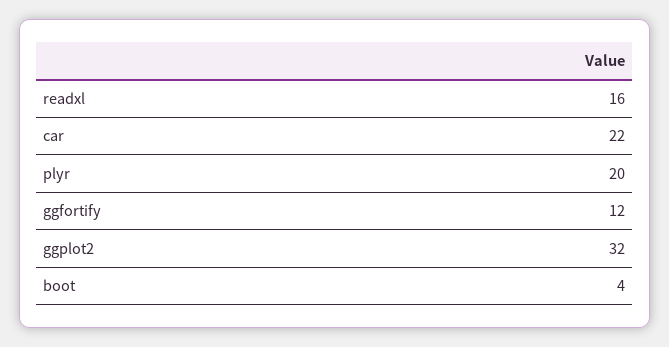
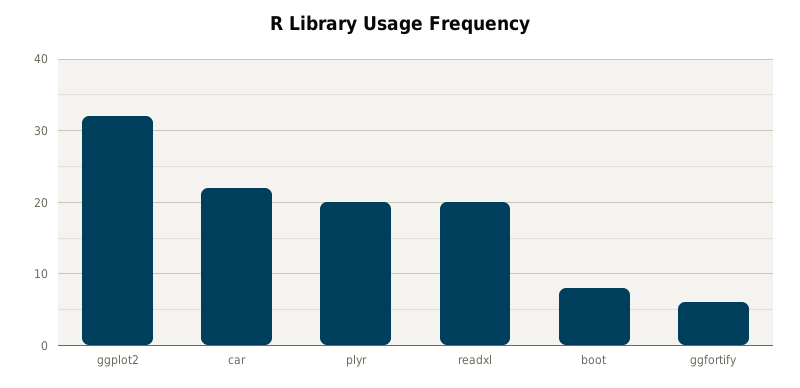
readxl: 16 -> 20
ggfortify: 12 -> 6
boot: 4 -> 8

